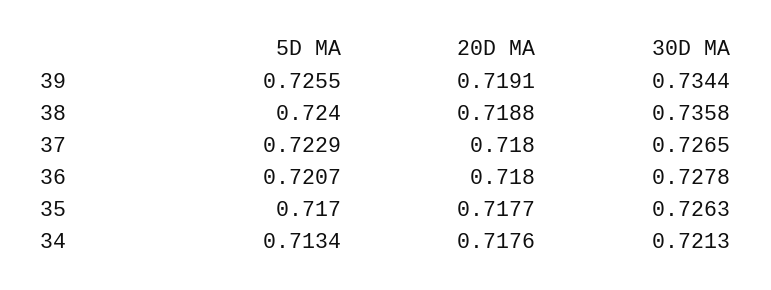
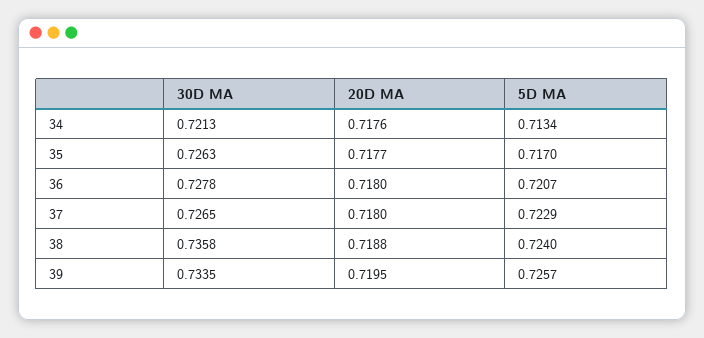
5D MA, 39: 0.7255 -> 0.7257
20D MA, 39: 0.7191 -> 0.7195
30D MA, 39: 0.7344 -> 0.7335

